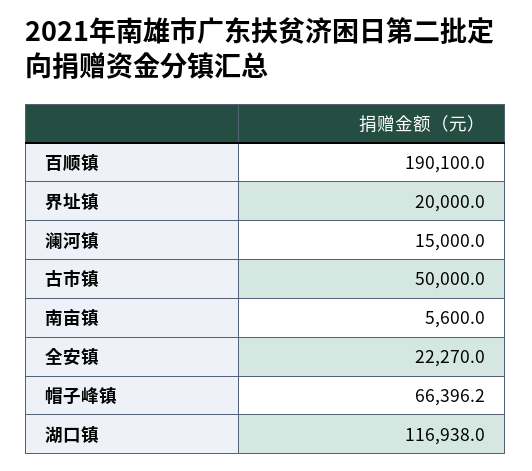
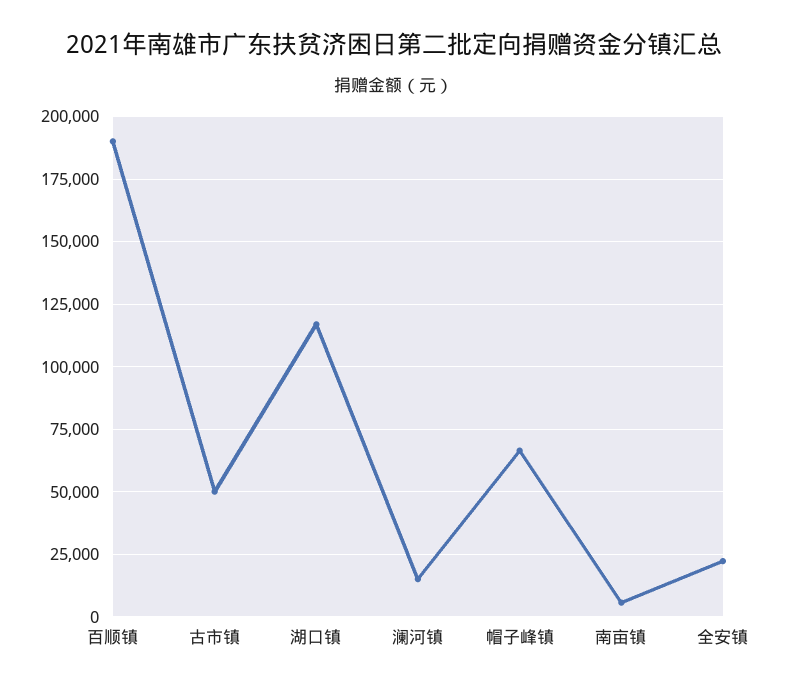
界址镇: 20000 -> none

